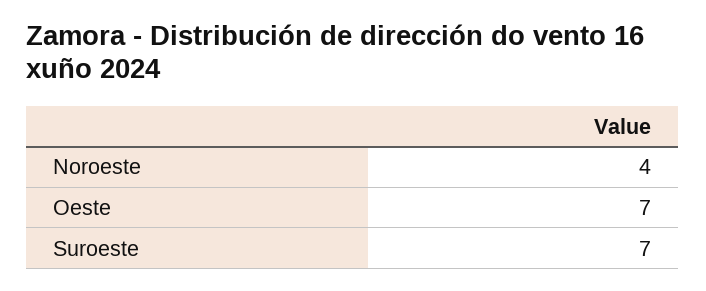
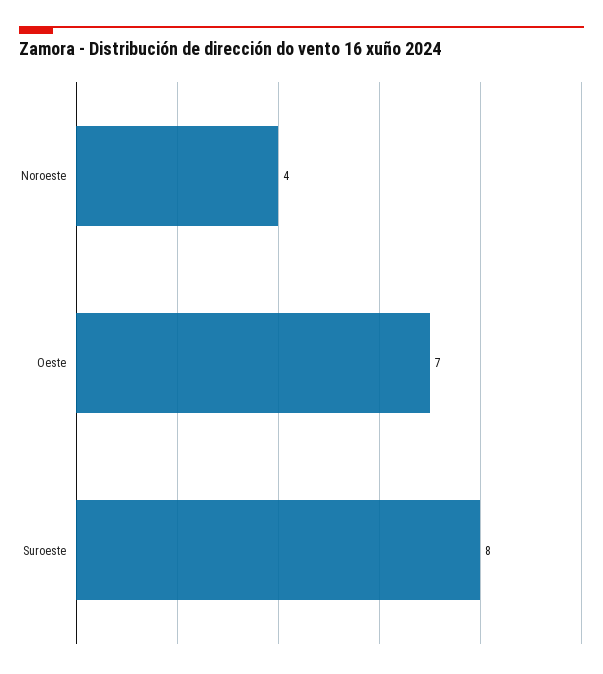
Suroeste: 7 -> 8

